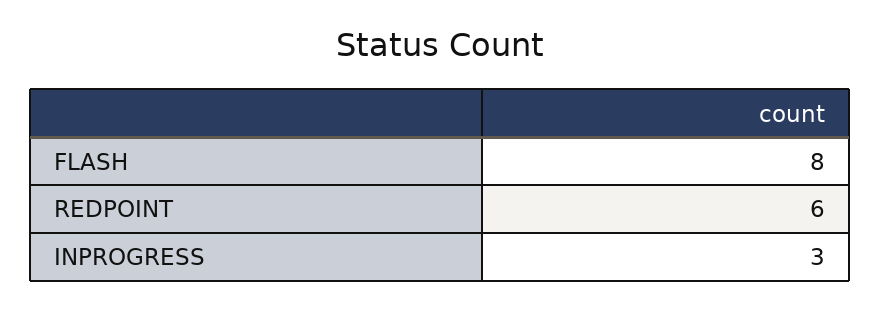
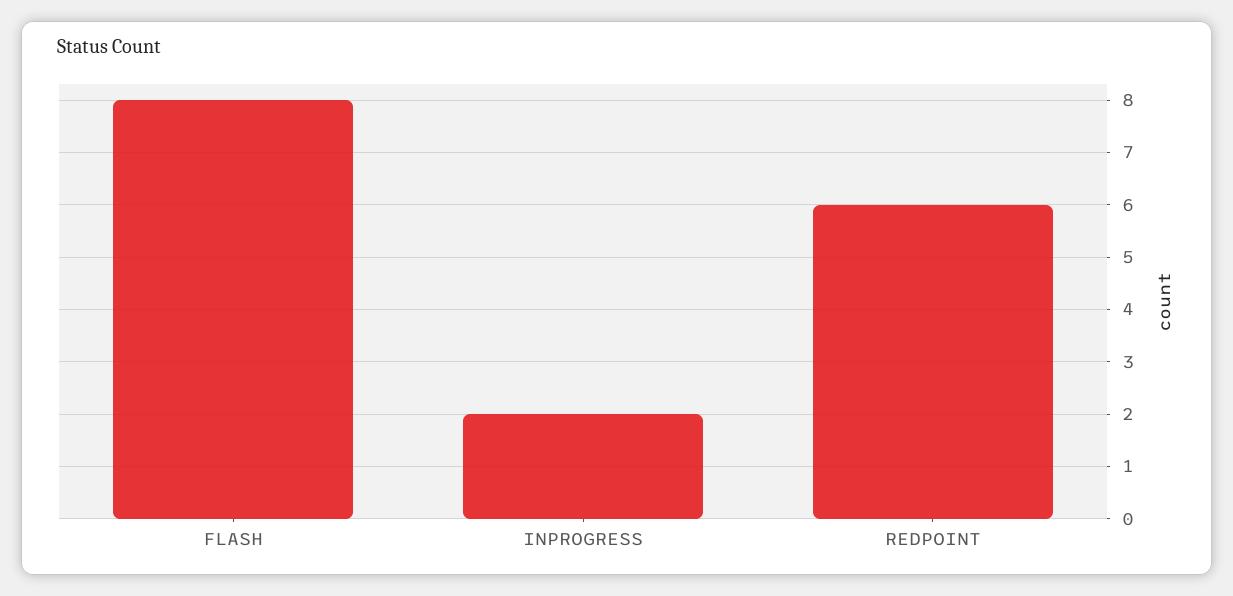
INPROGRESS: 3 -> 2

